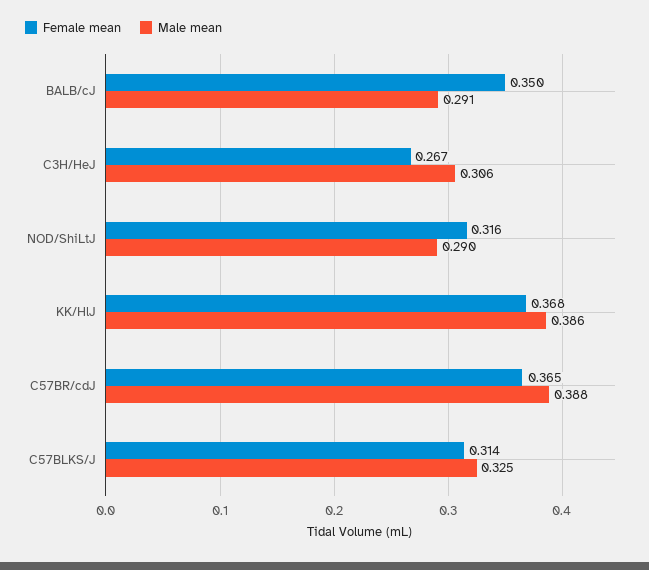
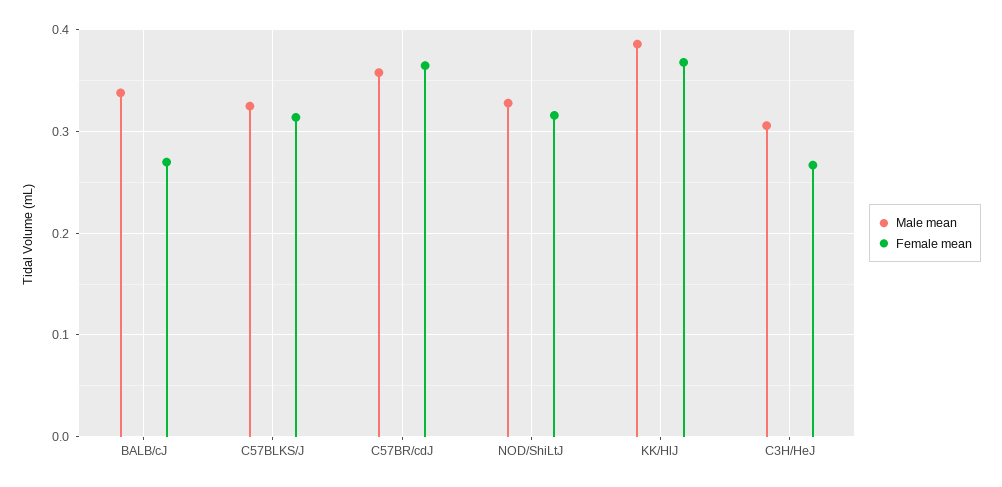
Female mean, BALB/cJ: 0.35 -> 0.27
Male mean, BALB/cJ: 0.291 -> 0.34
Male mean, NOD/ShiLtJ: 0.29 -> 0.33
Male mean, C57BR/cdJ: 0.388 -> 0.36

